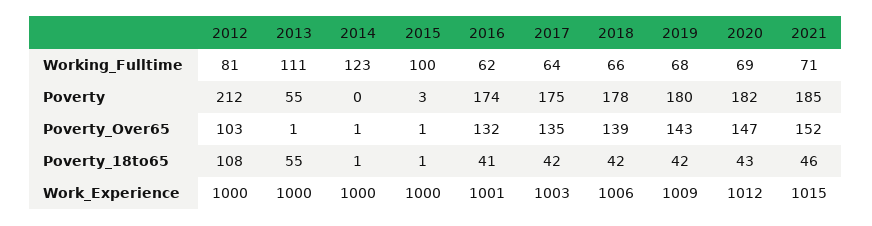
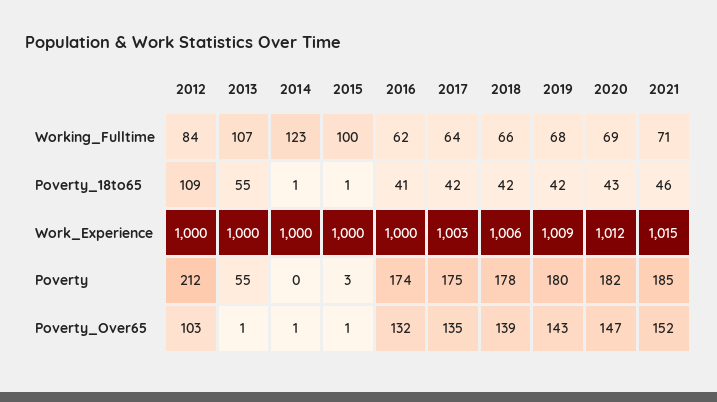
2012, Working_Fulltime: 81 -> 84
2013, Working_Fulltime: 111 -> 107
2012, Poverty_18to65: 108 -> 109
2016, Work_Experience: 1001 -> 1000

